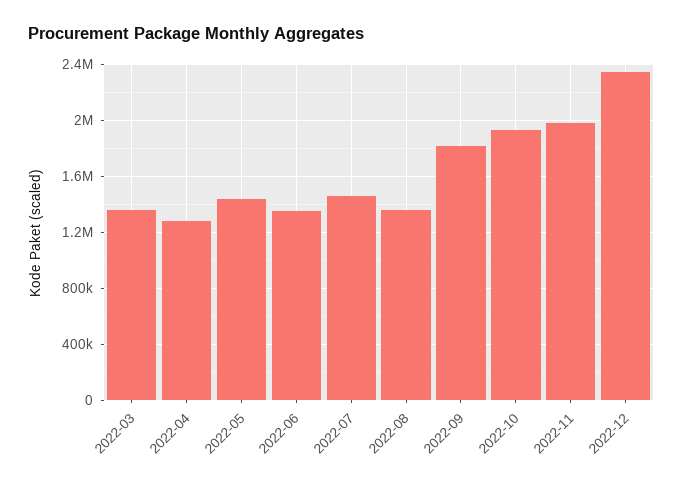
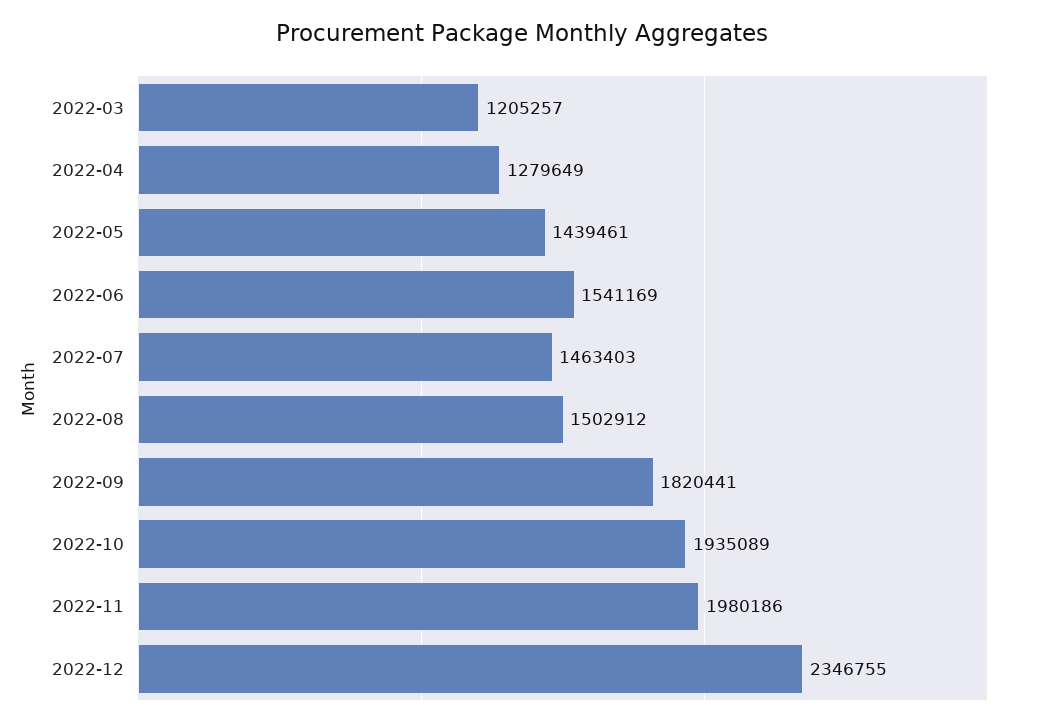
2022-03: 1350000 -> 1205257
2022-06: 1350000 -> 1541169
2022-08: 1350000 -> 1502912

